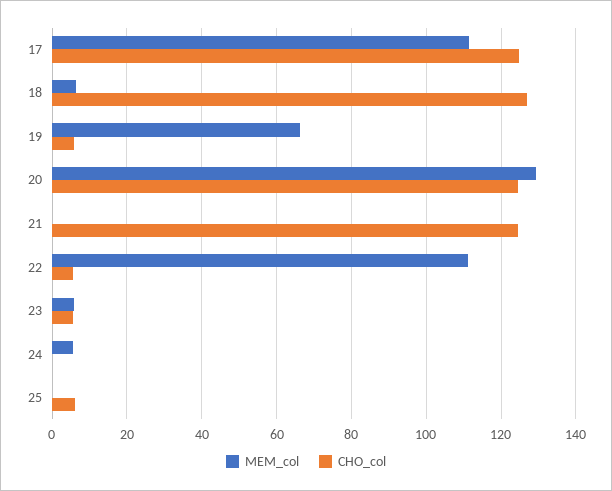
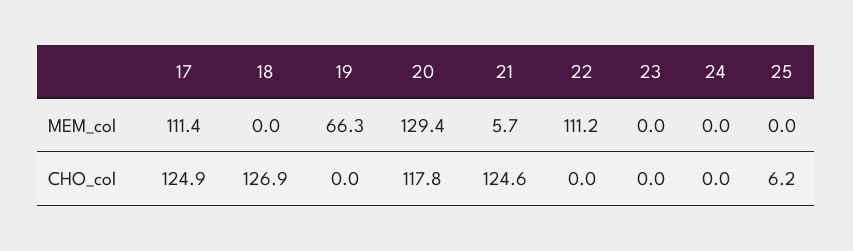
MEM_col, 18: 6 -> 0
CHO_col, 19: 6 -> 0
CHO_col, 20: 124 -> 117.8
MEM_col, 21: 0 -> 5.7
CHO_col, 22: 6 -> 0
MEM_col, 23: 6 -> 0
CHO_col, 23: 6 -> 0
MEM_col, 24: 6 -> 0

